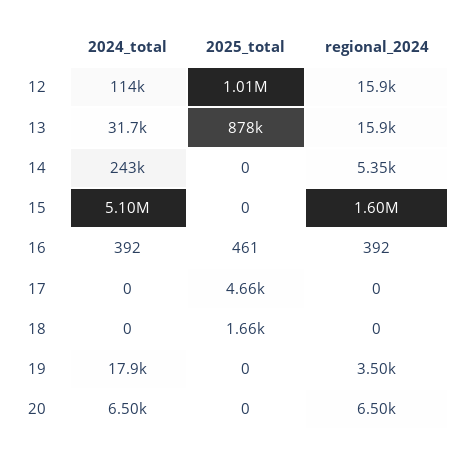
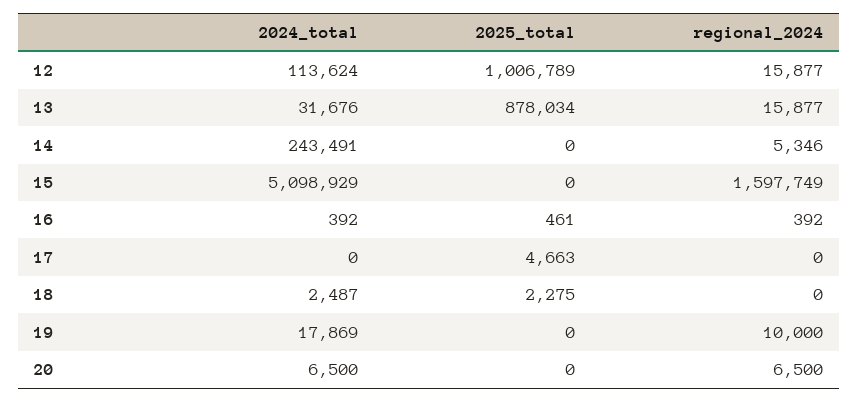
2024_total, 18: 0 -> 2487
2025_total, 18: 1660 -> 2275
regional_2024, 19: 3500 -> 10000

